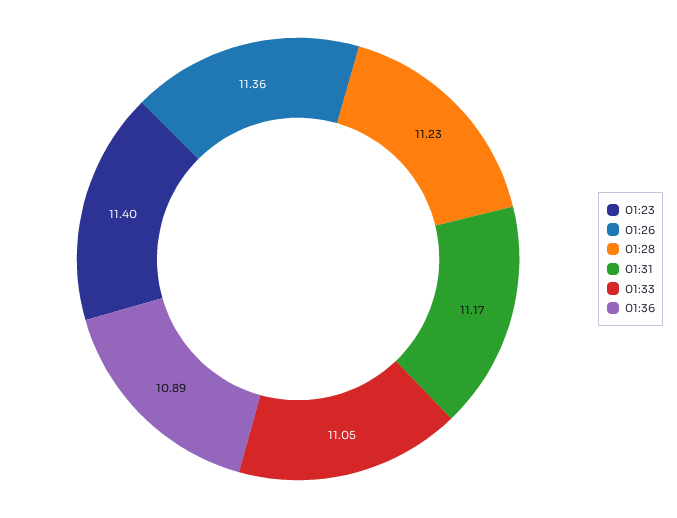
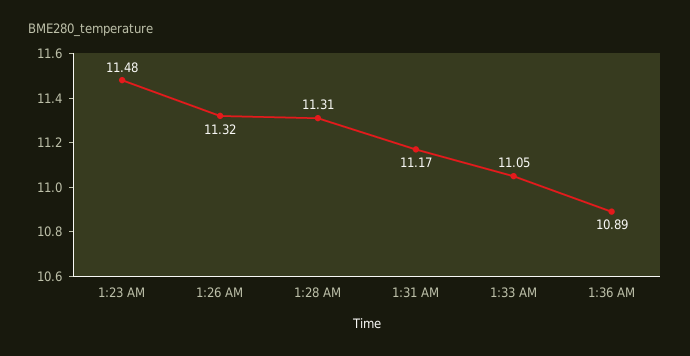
01:23: 11.4 -> 11.48
01:26: 11.36 -> 11.32
01:28: 11.23 -> 11.31

